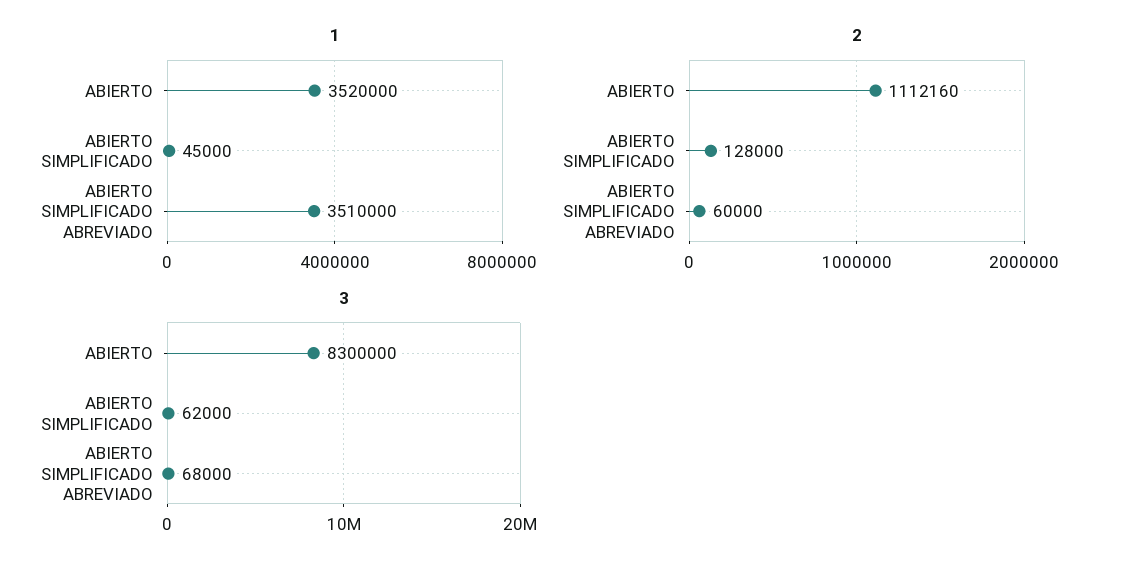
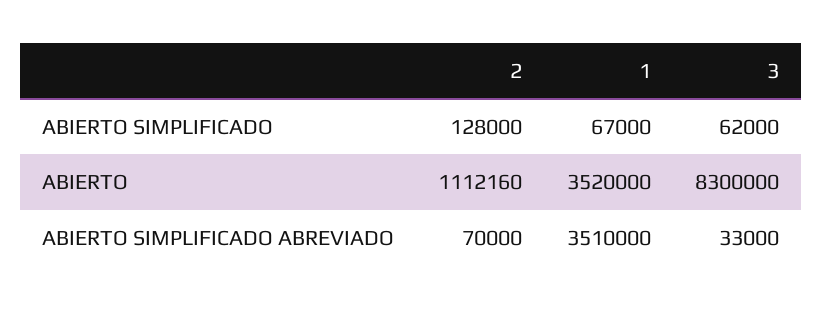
1, ABIERTO SIMPLIFICADO: 45000 -> 67000
2, ABIERTO SIMPLIFICADO ABREVIADO: 60000 -> 70000
3, ABIERTO SIMPLIFICADO ABREVIADO: 68000 -> 33000

